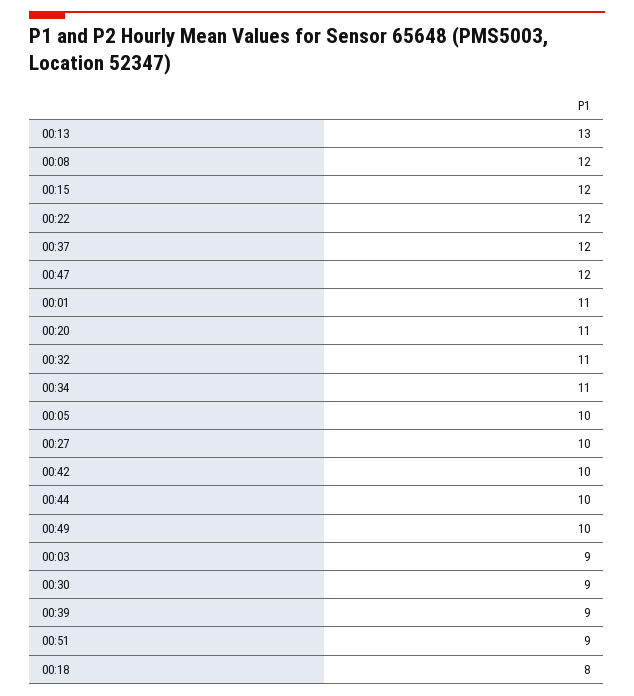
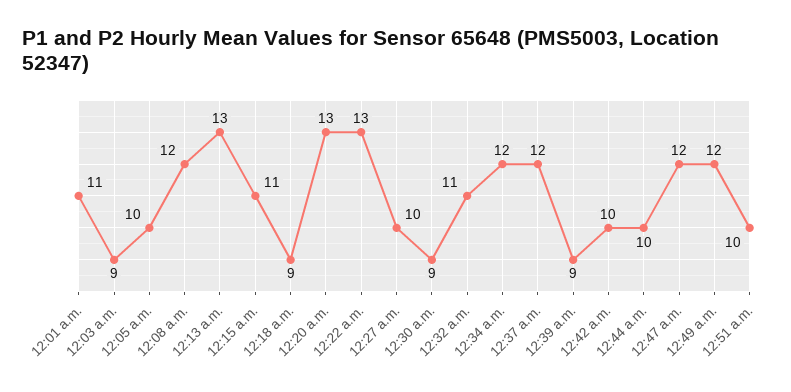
00:15: 12 -> 11
00:22: 12 -> 13
00:20: 11 -> 13
00:34: 11 -> 12
00:49: 10 -> 12
00:51: 9 -> 10
00:18: 8 -> 9

